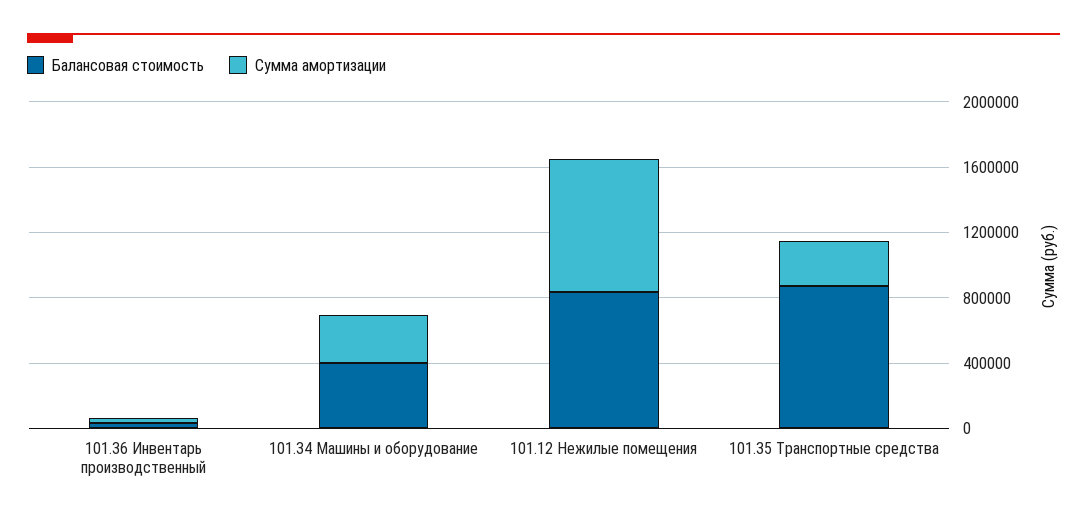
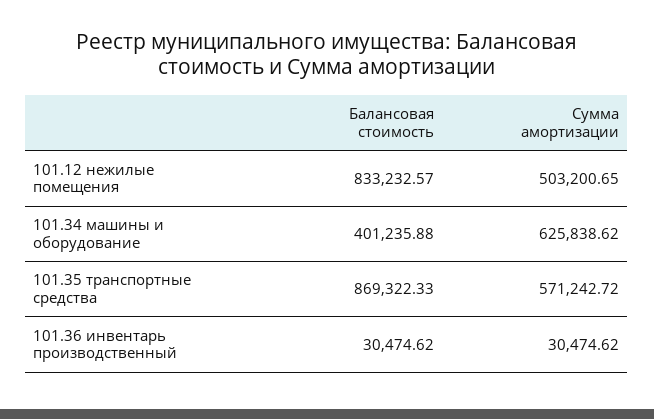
Сумма амортизации, 101.34 Машины и оборудование: 300000 -> 625838.62
Сумма амортизации, 101.12 Нежилые помещения: 800000 -> 503200.65
Сумма амортизации, 101.35 Транспортные средства: 300000 -> 571242.72

